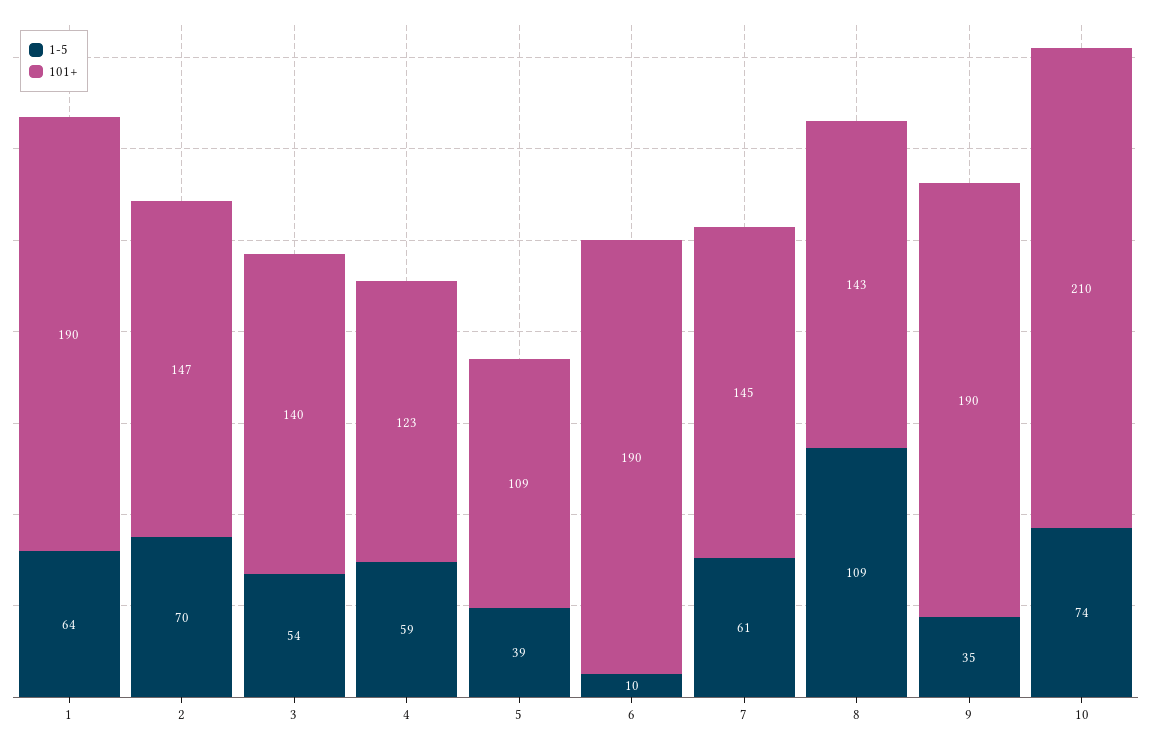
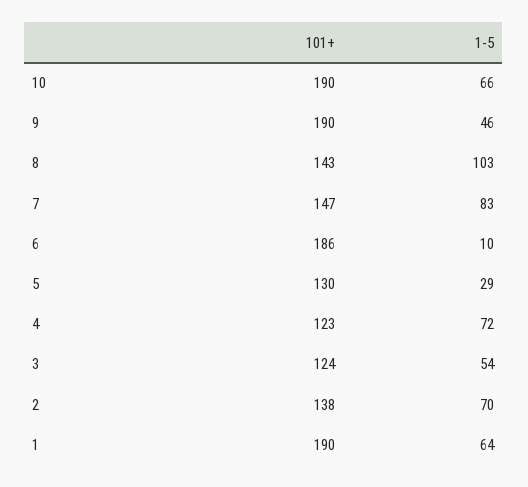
101+, 2: 147 -> 138
101+, 3: 140 -> 124
1-5, 4: 59 -> 72
1-5, 5: 39 -> 29
101+, 5: 109 -> 130
101+, 6: 190 -> 186
1-5, 7: 61 -> 83
101+, 7: 145 -> 147
1-5, 8: 109 -> 103
1-5, 9: 35 -> 46
1-5, 10: 74 -> 66
101+, 10: 210 -> 190

